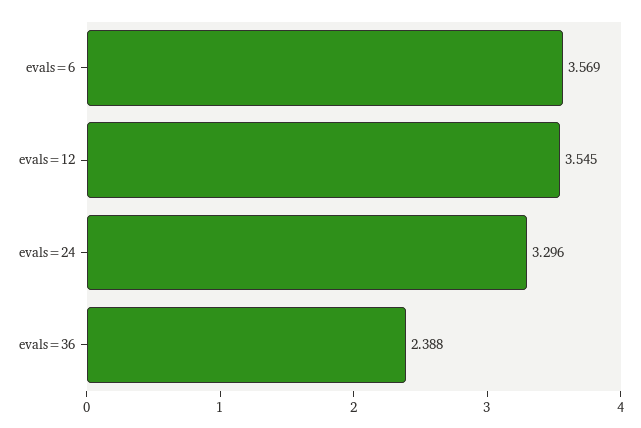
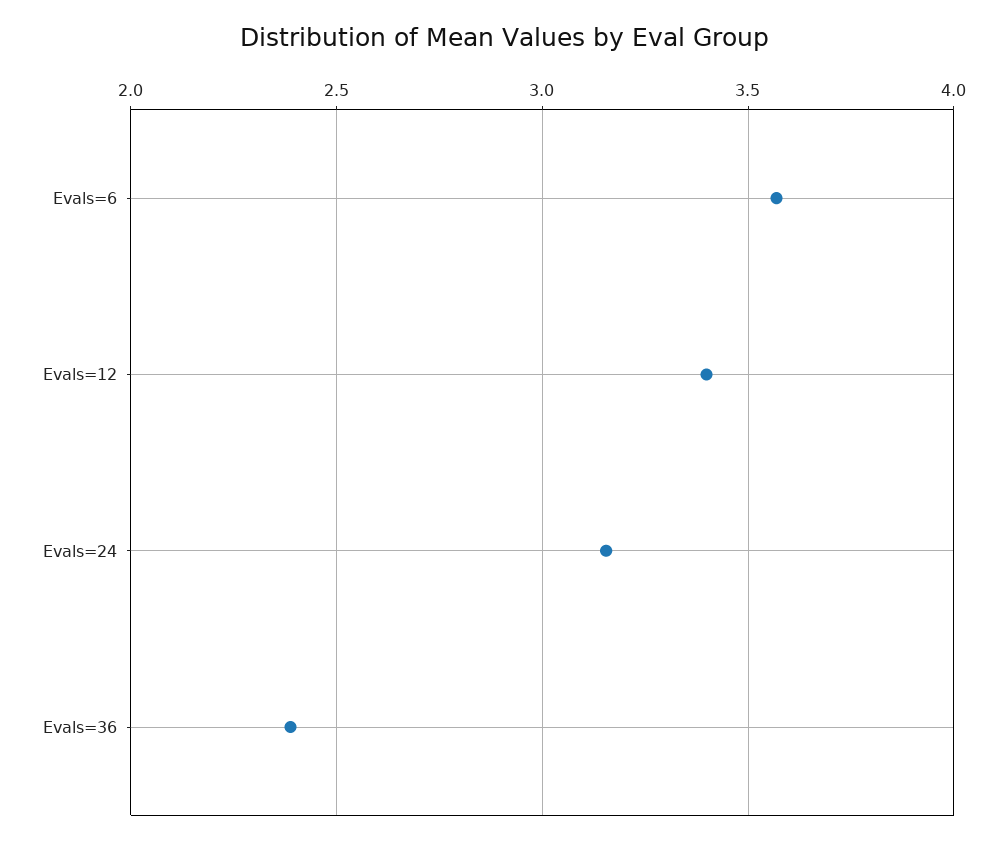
evals=12: 3.545 -> 3.4
evals=24: 3.296 -> 3.15

